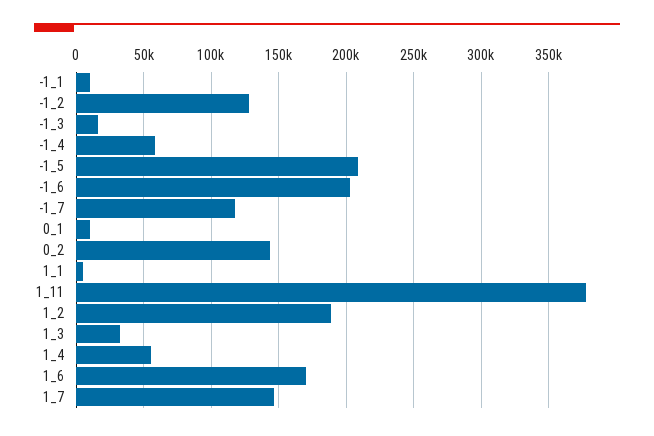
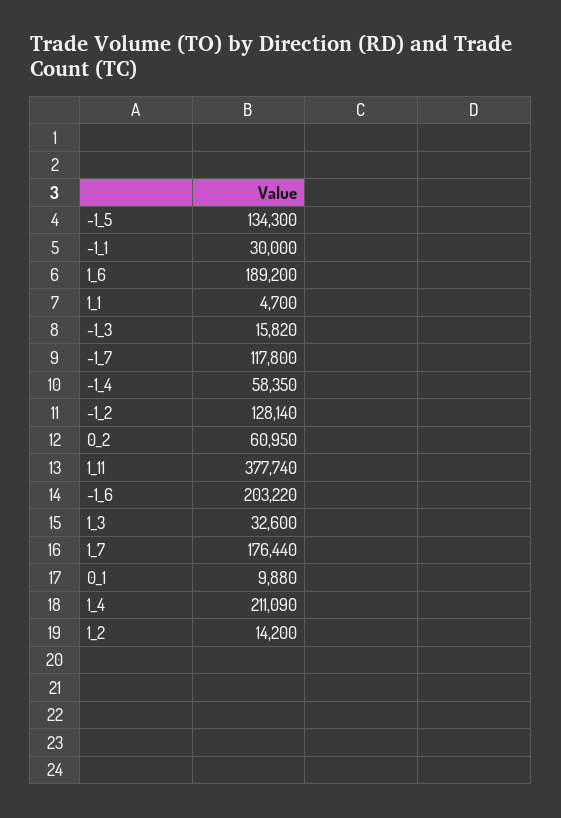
-1_1: 10000 -> 30000
-1_5: 210000 -> 134300
0_2: 145000 -> 60950
1_2: 190000 -> 14200
1_4: 55000 -> 211090
1_6: 170000 -> 189200
1_7: 145000 -> 176440

